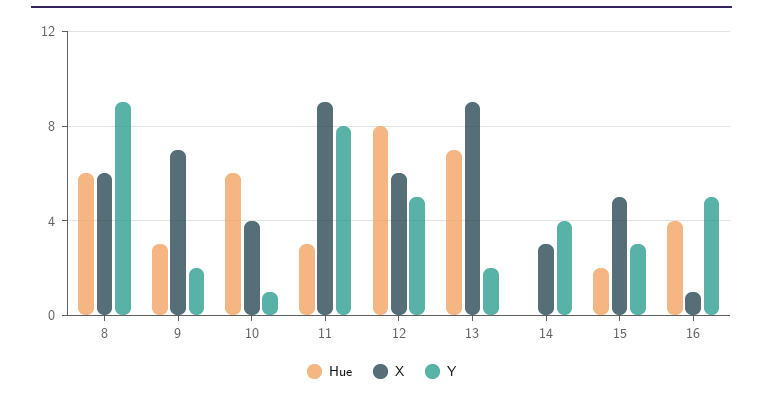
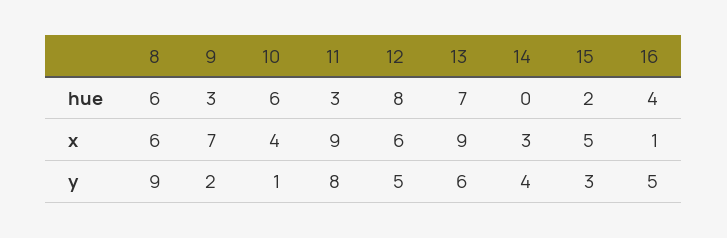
Y, 13: 2 -> 6

